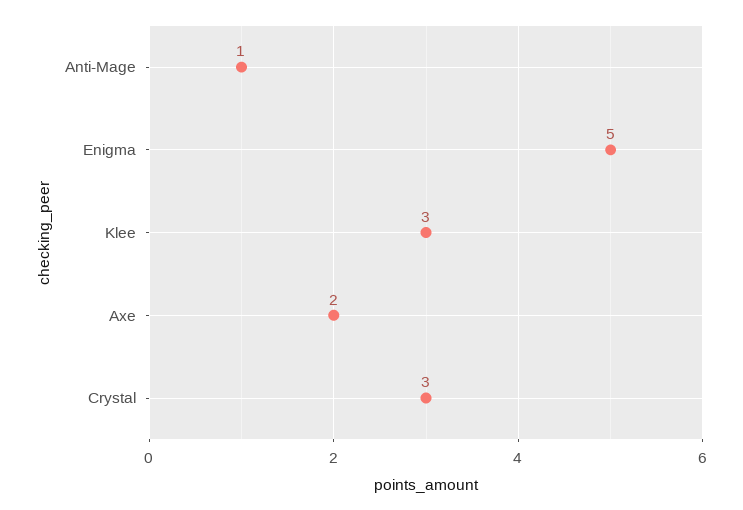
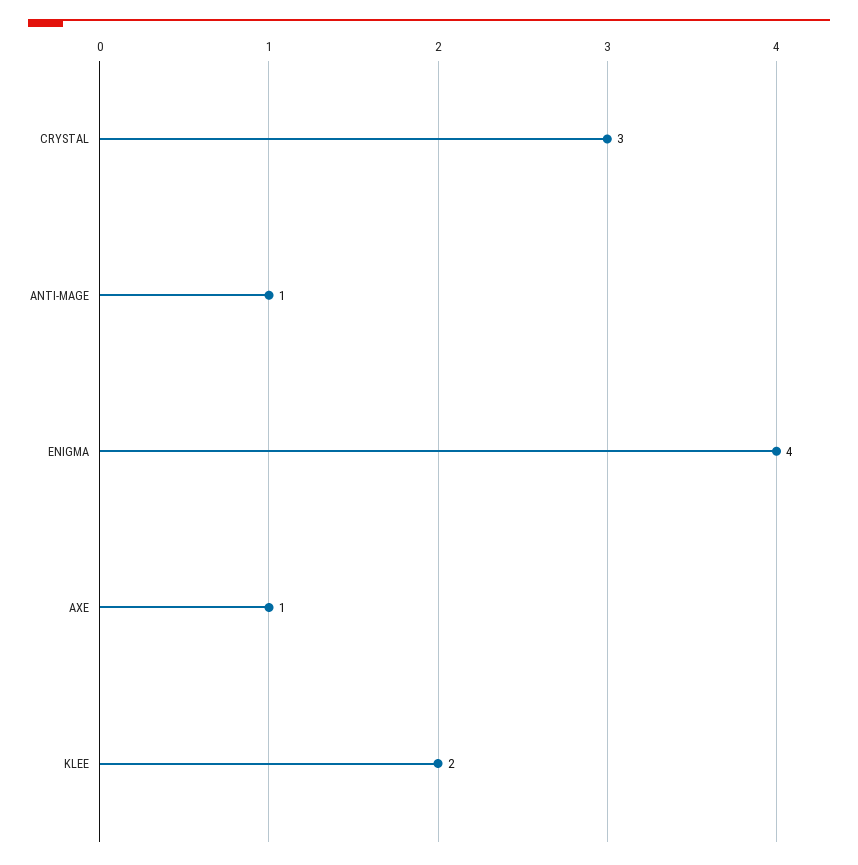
Enigma: 5 -> 4
Klee: 3 -> 2
Axe: 2 -> 1

